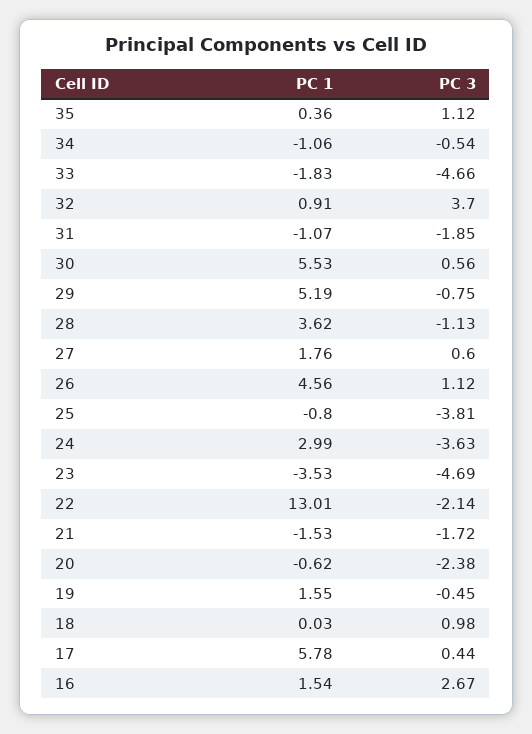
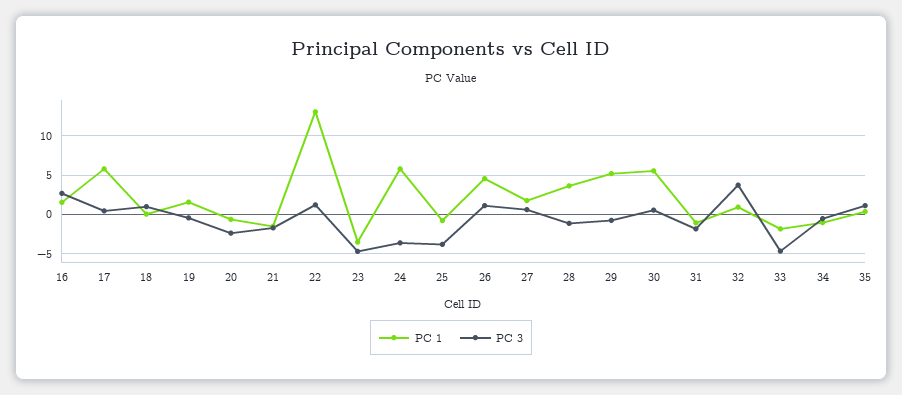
PC 1, 24: 2.99 -> 6
PC 3, 22: -2.14 -> 1

